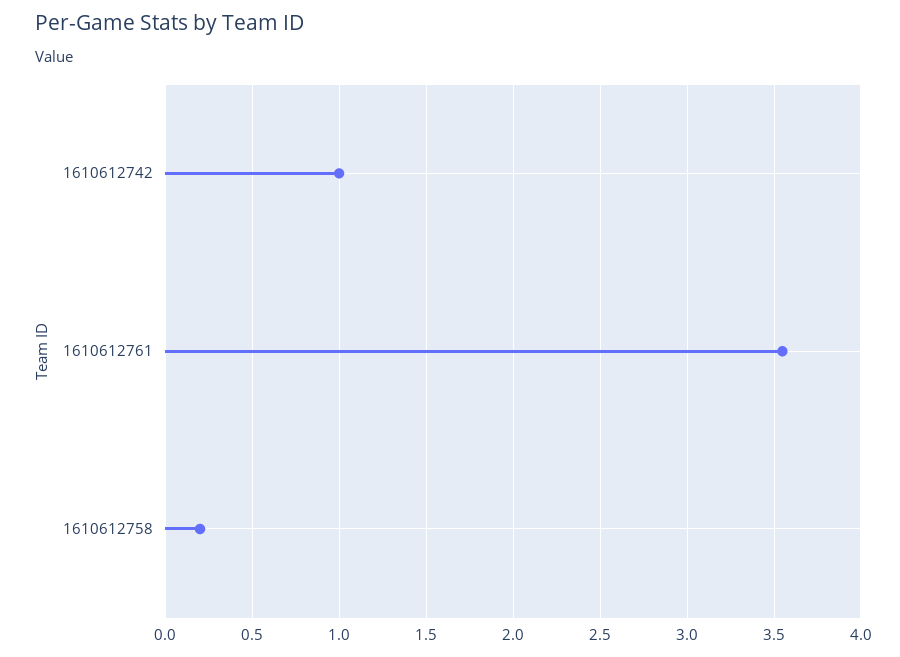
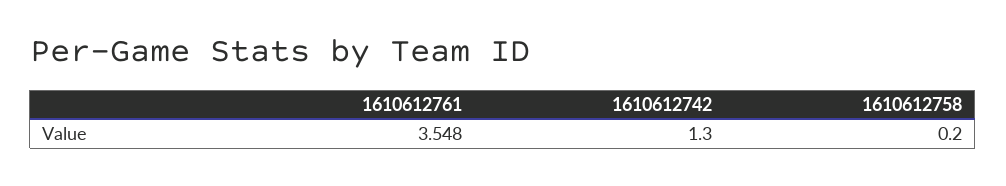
1610612742: 1 -> 1.3

